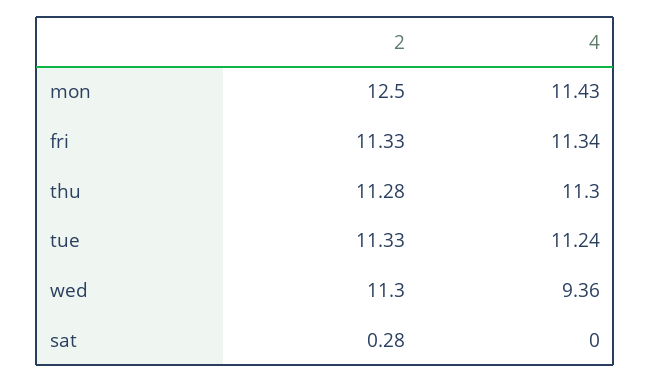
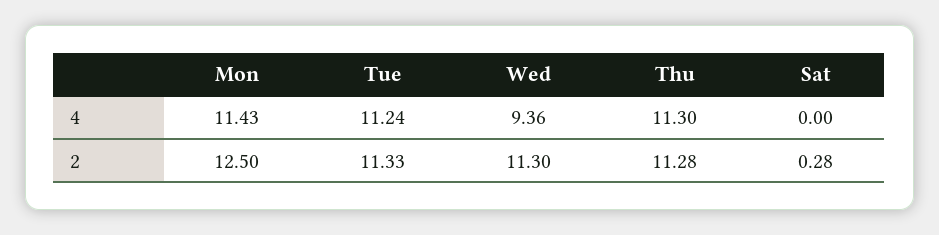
2, fri: 11.33 -> none
4, fri: 11.34 -> none

